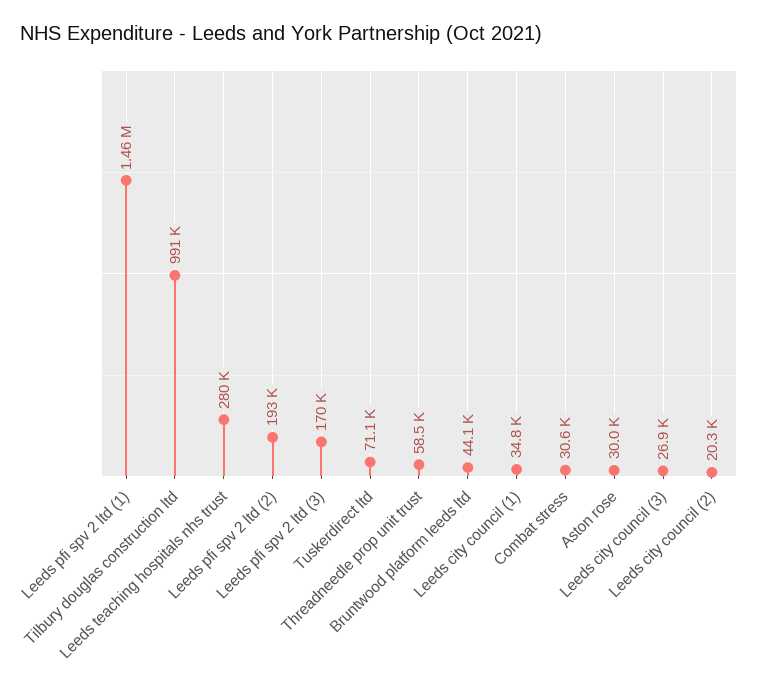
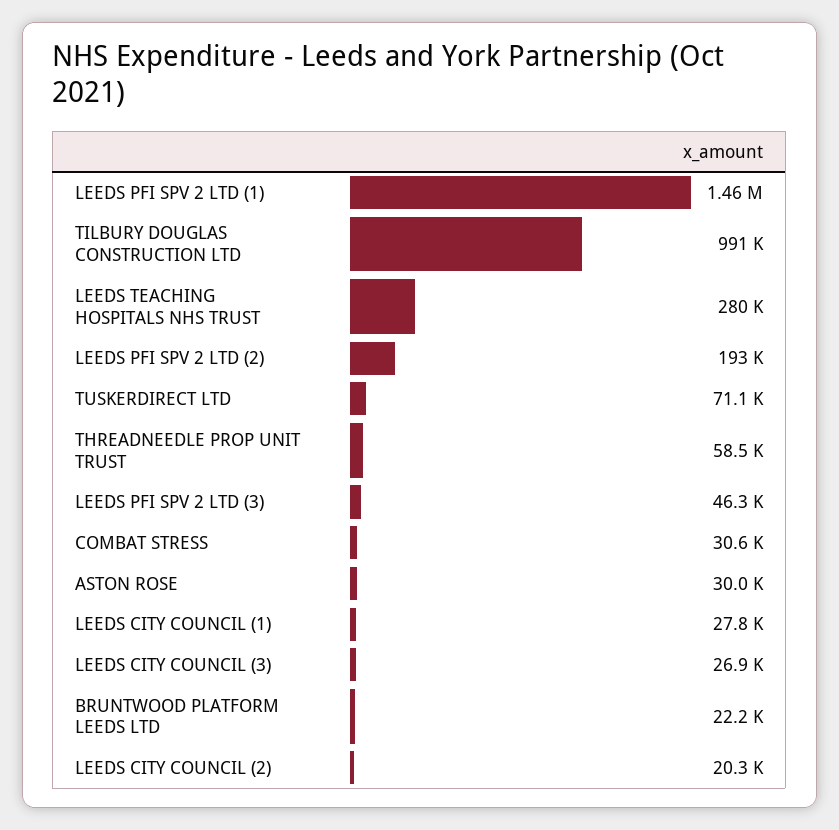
Leeds pfi spv 2 ltd (3): 170000 -> 46300
Bruntwood platform leeds ltd: 44100 -> 22200
Leeds city council (1): 34800 -> 27800

